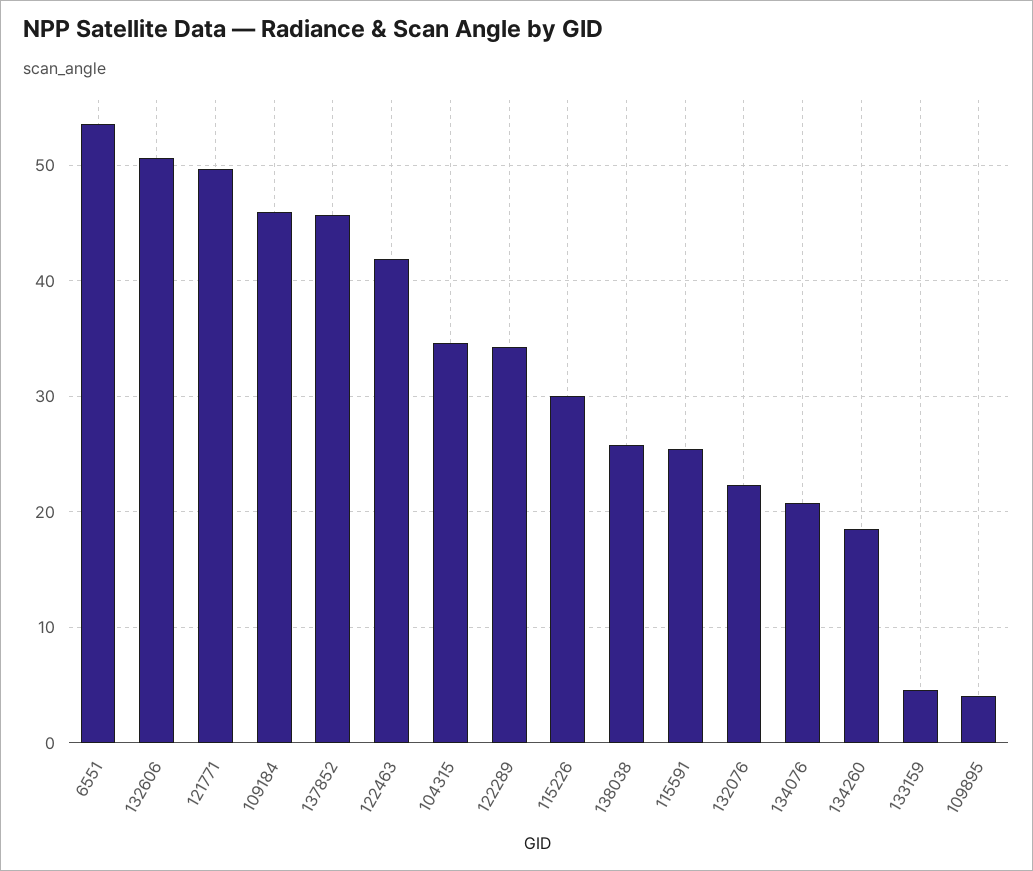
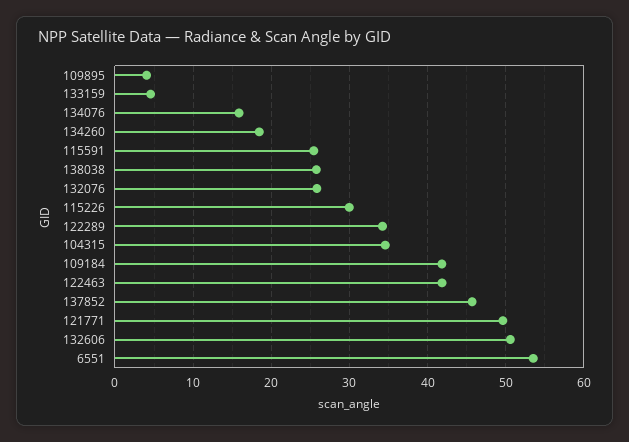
109184: 46 -> 42
132076: 22 -> 26
134076: 21 -> 16

